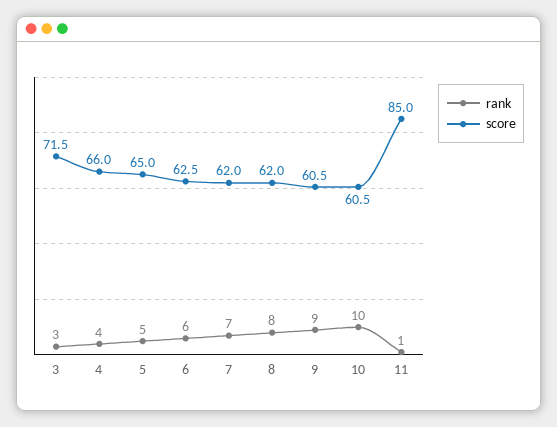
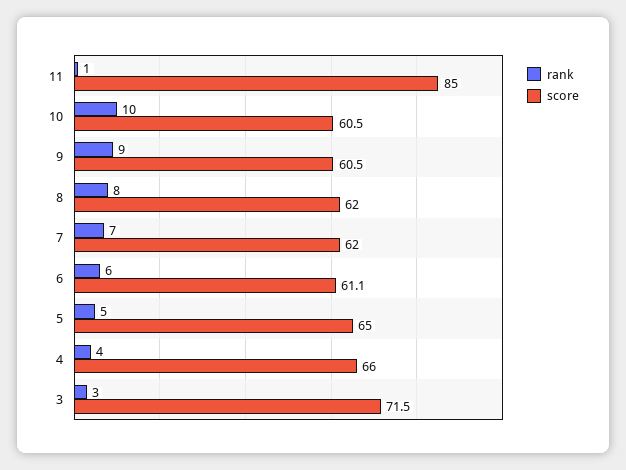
score, 6: 62.5 -> 61.1

